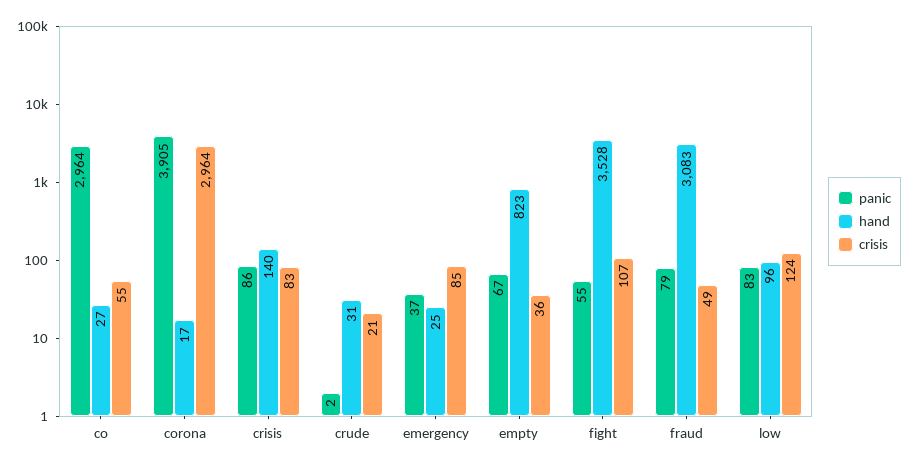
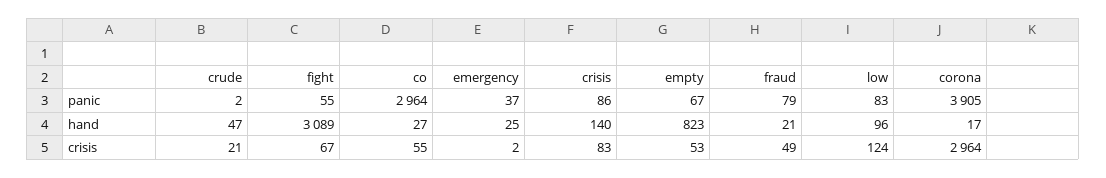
hand, crude: 31 -> 47
crisis, emergency: 85 -> 2
crisis, empty: 36 -> 53
hand, fight: 3528 -> 3089
crisis, fight: 107 -> 67
hand, fraud: 3083 -> 21

